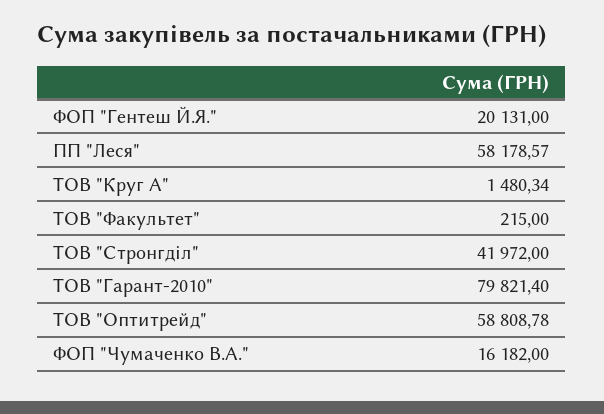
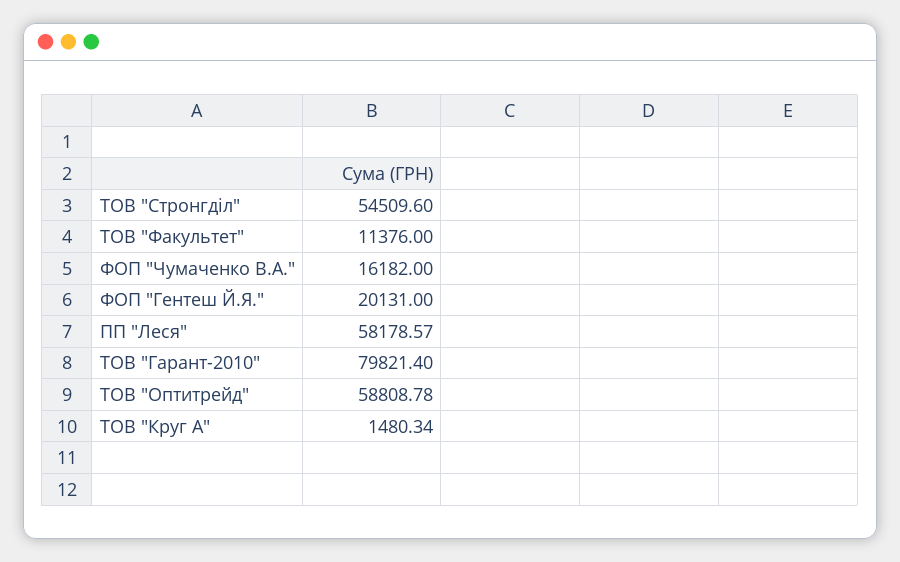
ТОВ "Факультет": 215 -> 11376
ТОВ "Стронгділ": 41972 -> 54509.6

